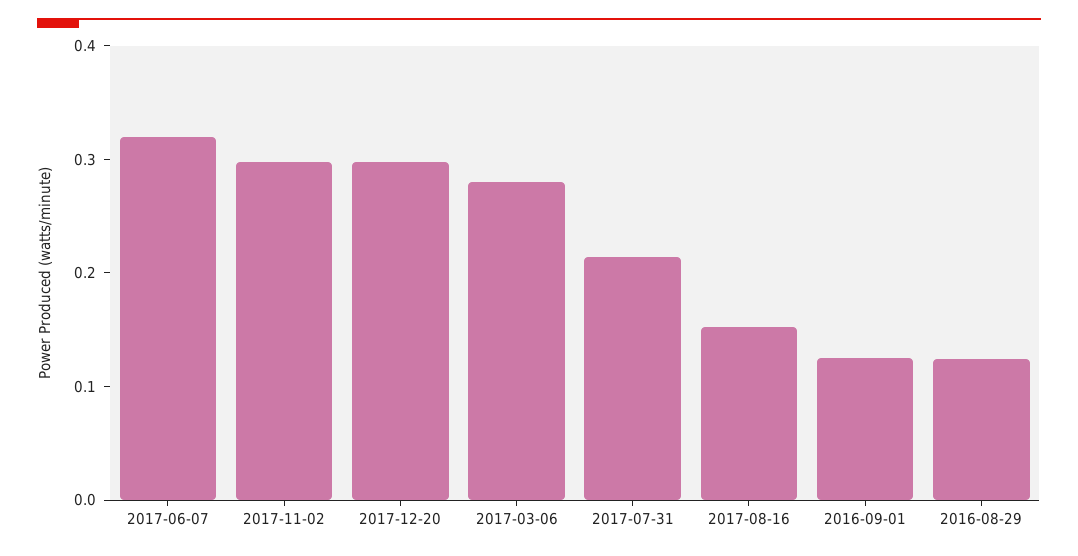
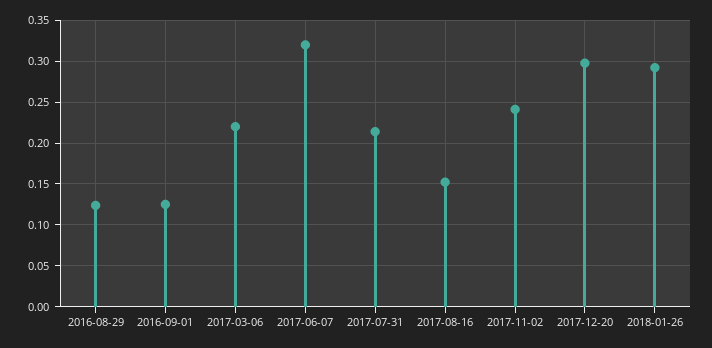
2017-11-02: 0.3 -> 0.24
2017-03-06: 0.28 -> 0.22
2018-01-26: none -> 0.29

